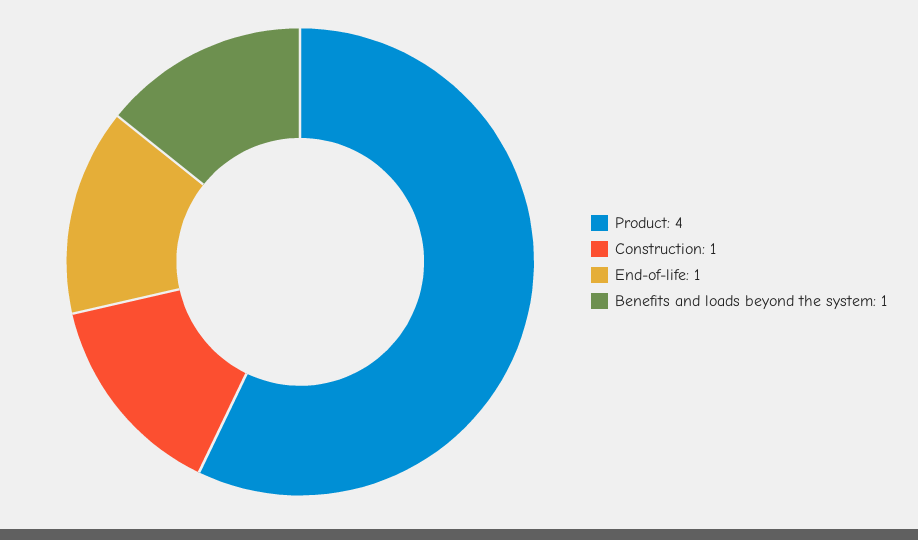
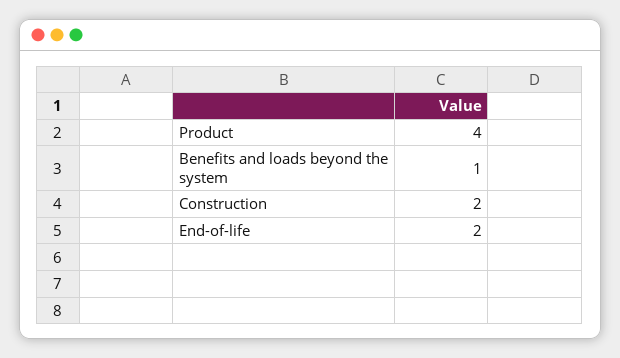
Construction: 1 -> 2
End-of-life: 1 -> 2

